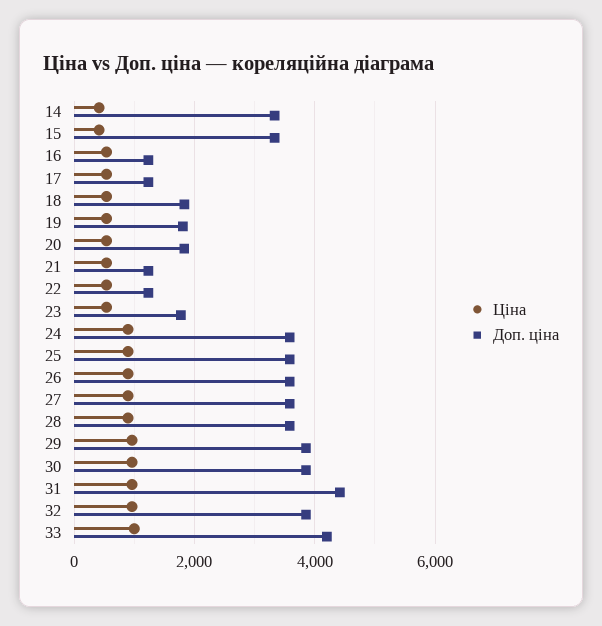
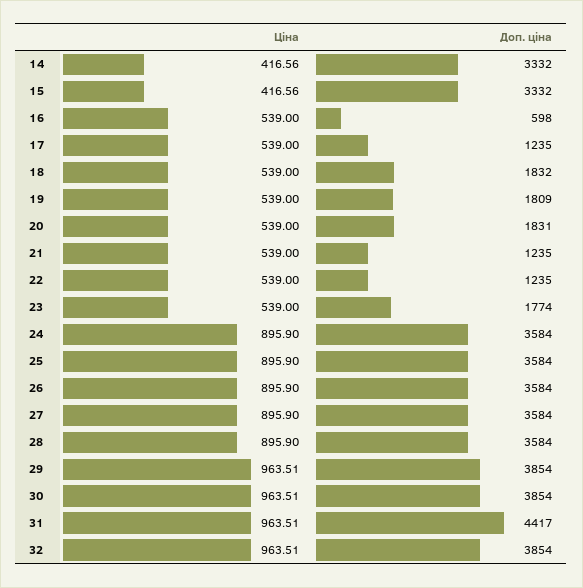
Доп. ціна, 16: 1200 -> 598
Ціна, 33: 1000 -> none
Доп. ціна, 33: 4200 -> none

